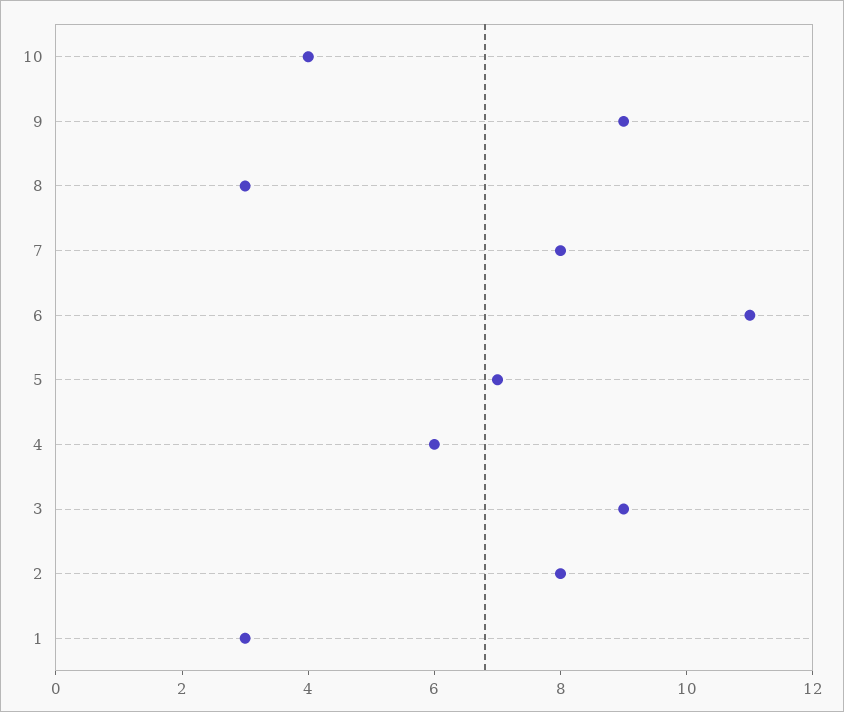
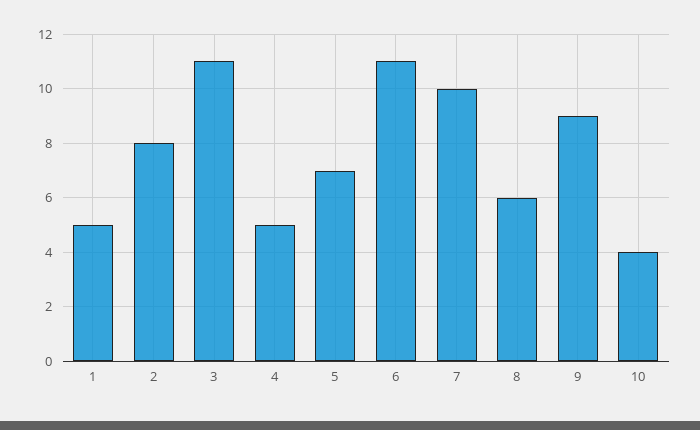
8: 3 -> 6
7: 8 -> 10
4: 6 -> 5
3: 9 -> 11
1: 3 -> 5

